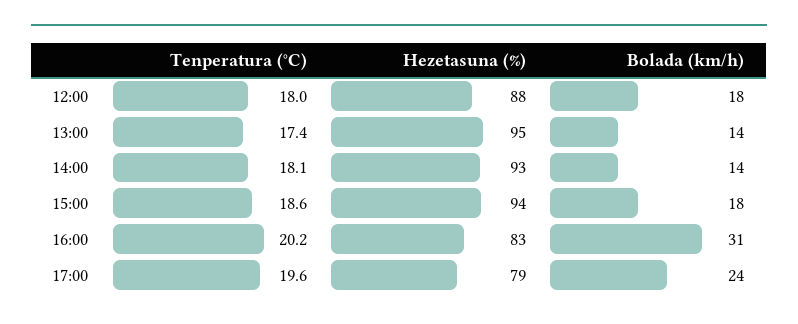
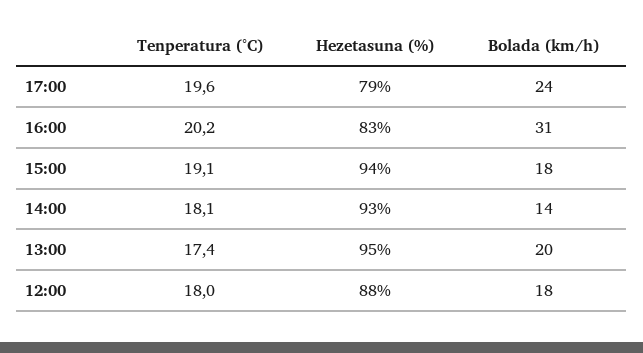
Bolada (km/h), 13:00: 14 -> 20
Tenperatura (°C), 15:00: 18.6 -> 19.1

